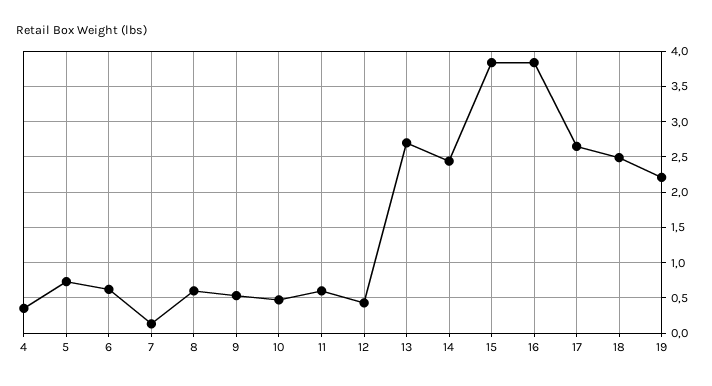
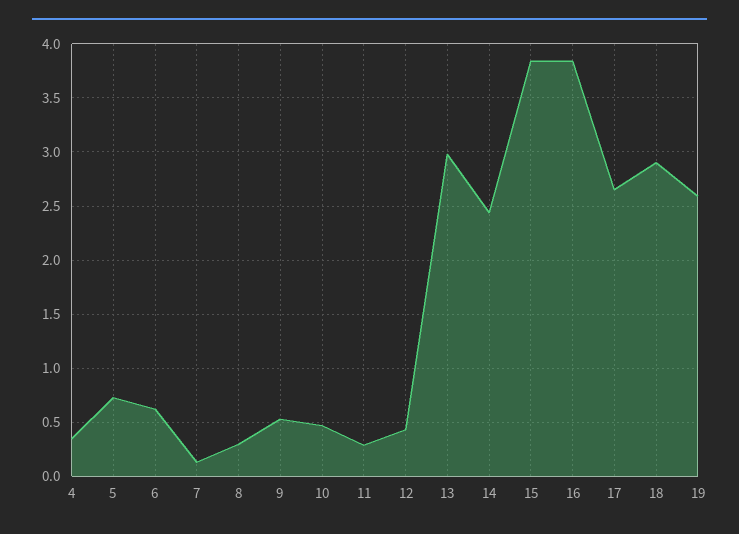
8: 0.6 -> 0.3
11: 0.6 -> 0.3
13: 2.7 -> 3
18: 2.5 -> 2.9
19: 2.2 -> 2.6

